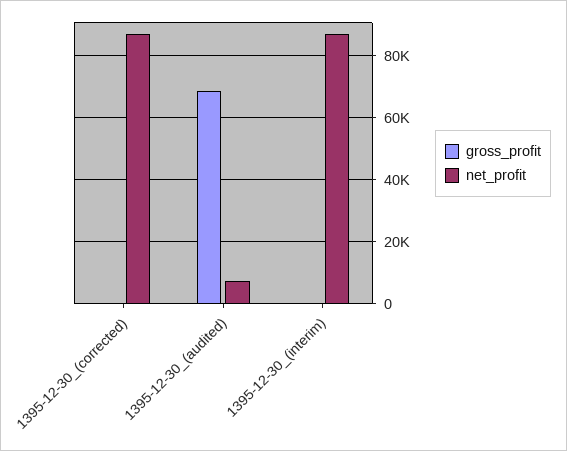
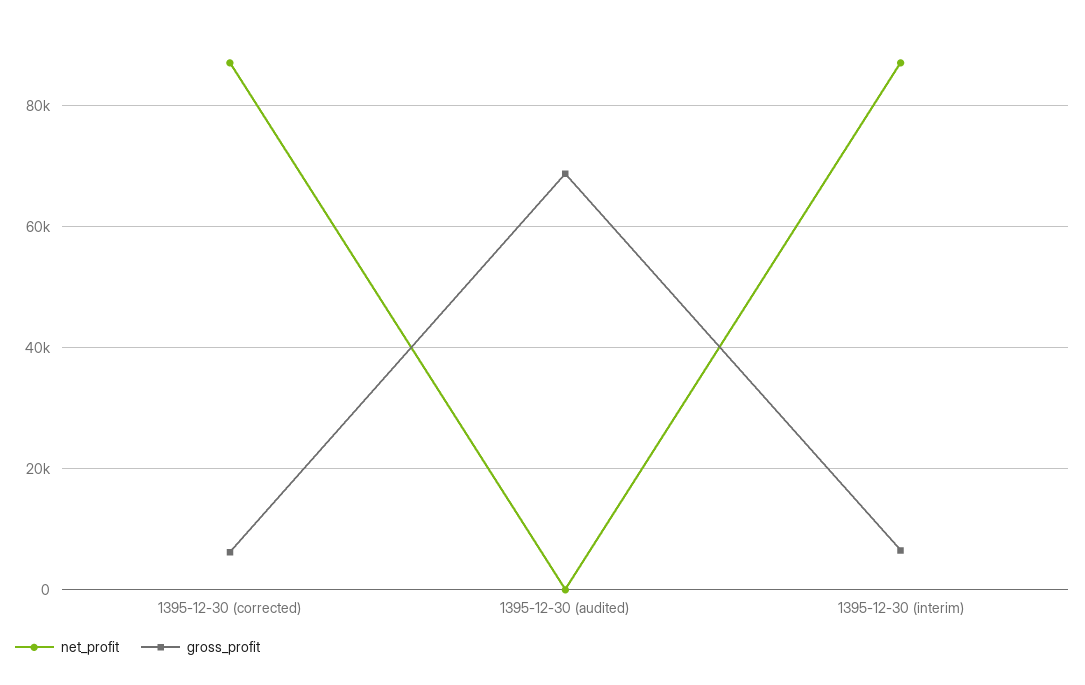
gross_profit, 1395-12-30_(corrected): 0 -> 6000
net_profit, 1395-12-30_(audited): 8000 -> 0
gross_profit, 1395-12-30_(interim): 0 -> 6000

